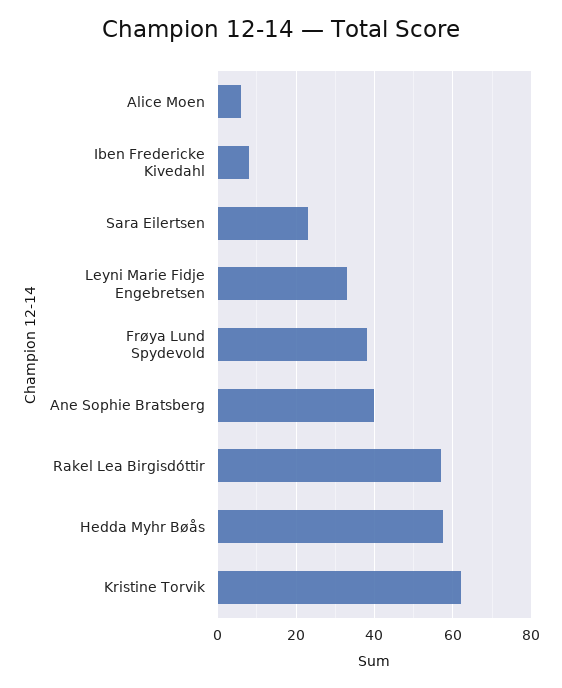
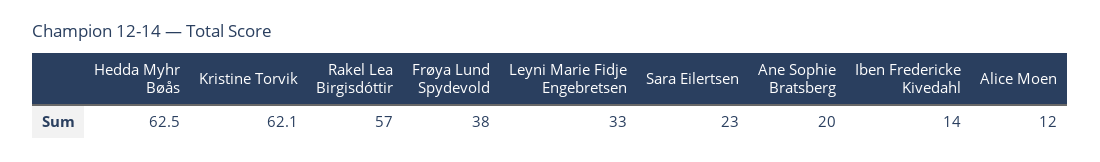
Alice Moen: 6 -> 12
Iben Fredericke Kivedahl: 8 -> 14
Ane Sophie Bratsberg: 40 -> 20
Hedda Myhr Bøås: 58 -> 62.5

